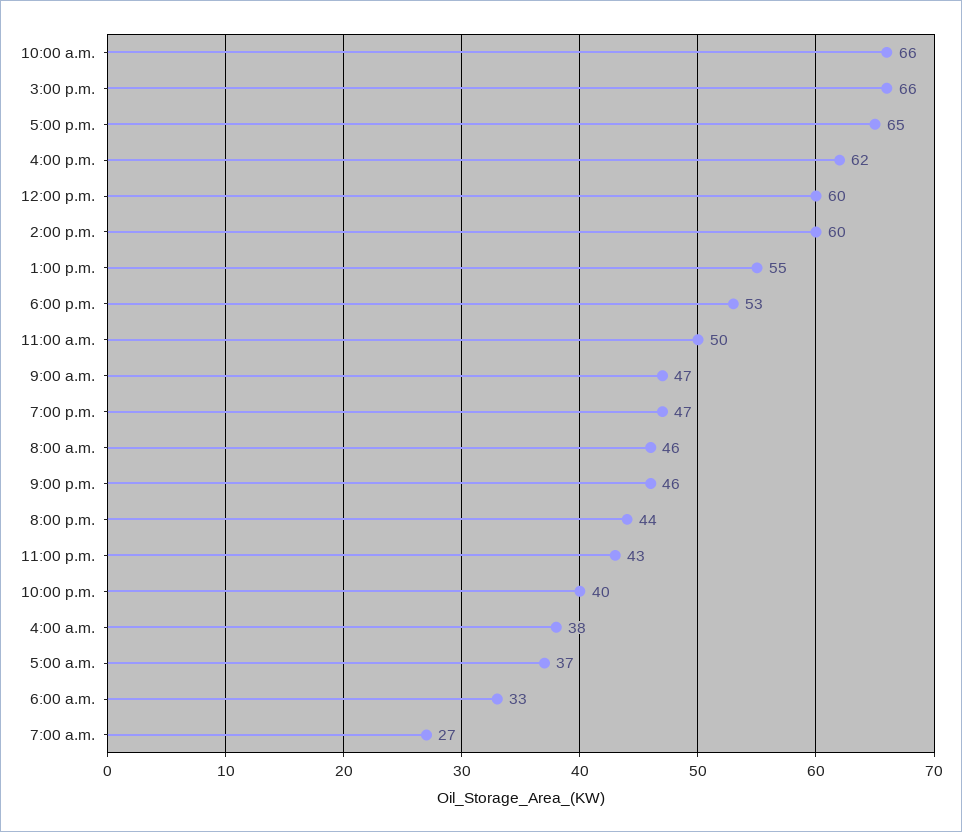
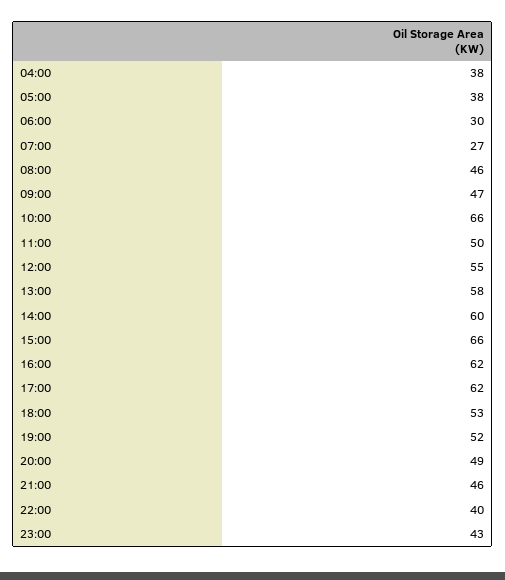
5:00 p.m.: 65 -> 62
12:00 p.m.: 60 -> 55
1:00 p.m.: 55 -> 58
7:00 p.m.: 47 -> 52
8:00 p.m.: 44 -> 49
5:00 a.m.: 37 -> 38
6:00 a.m.: 33 -> 30

